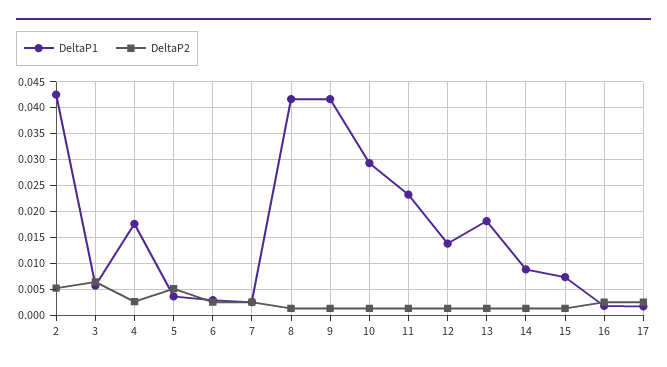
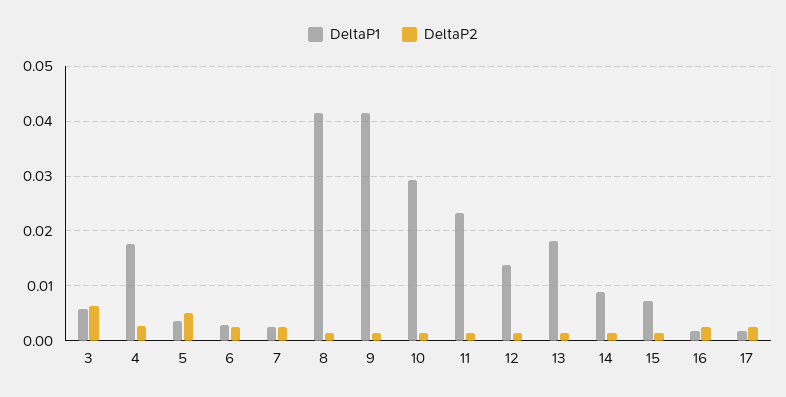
DeltaP1, 2: 0.0425 -> none
DeltaP2, 2: 0.005 -> none

